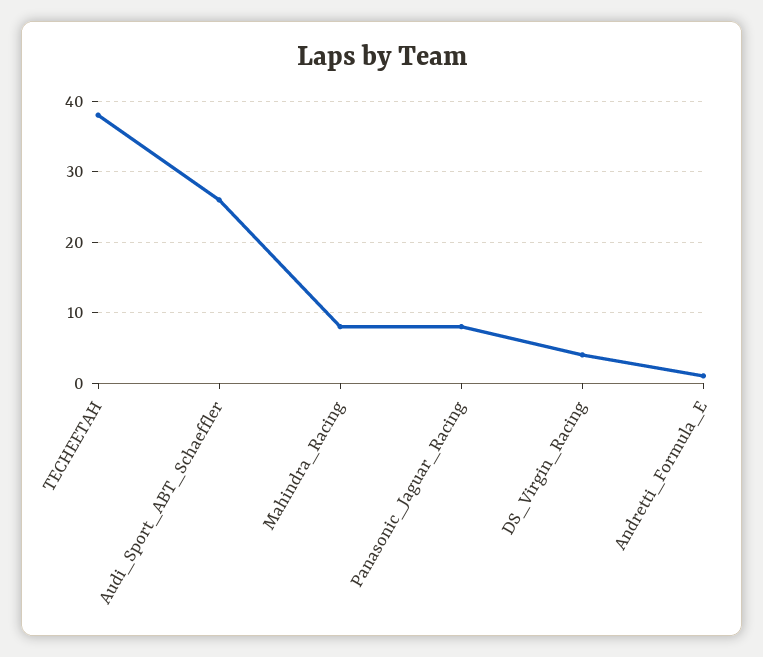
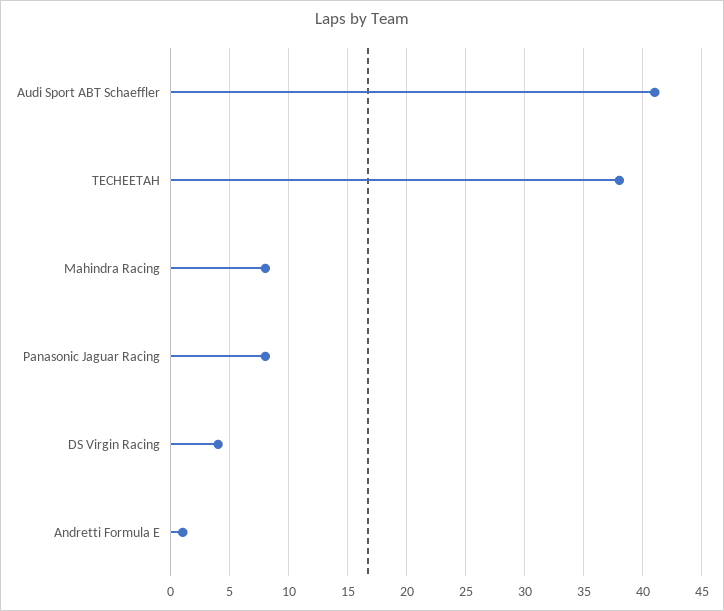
Audi_Sport_ABT_Schaeffler: 26 -> 41

